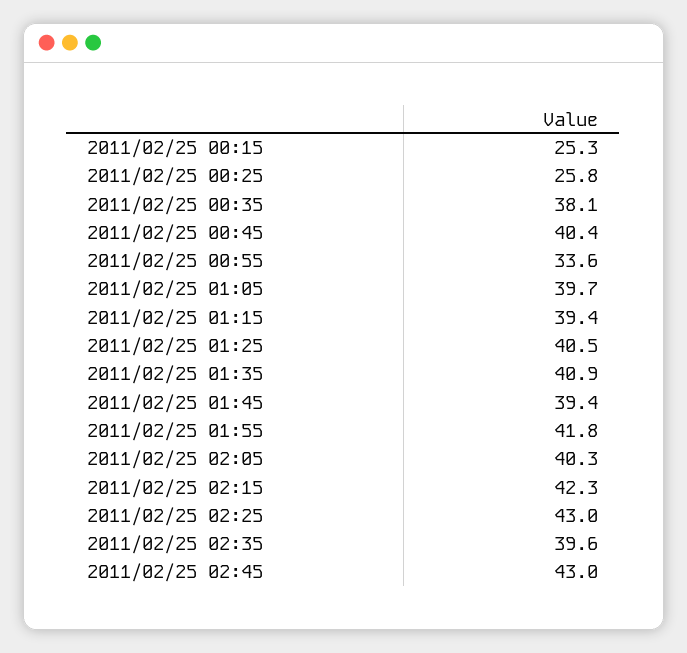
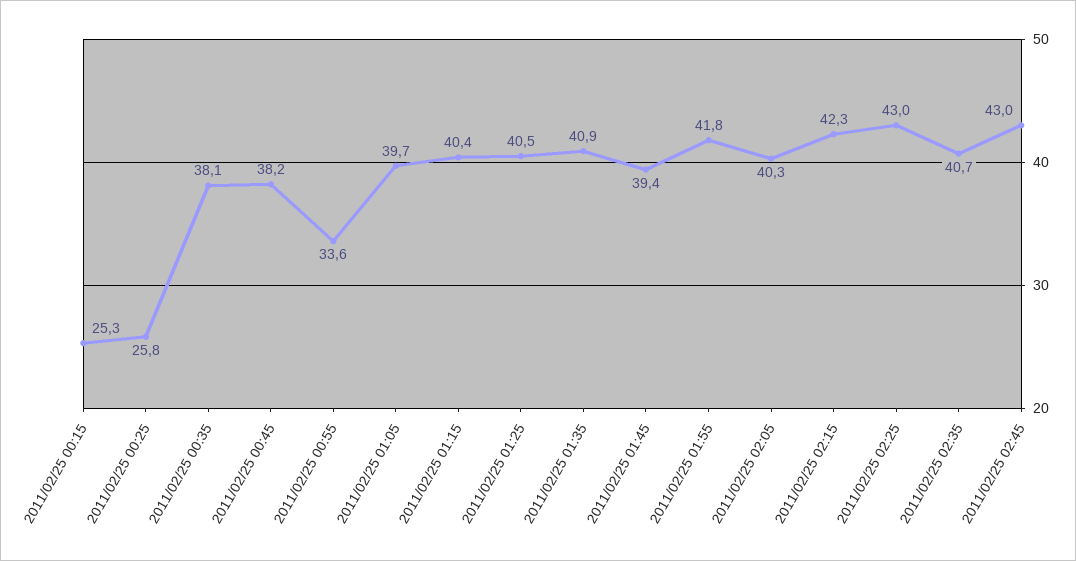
2011/02/25 00:45: 40.4 -> 38.2
2011/02/25 01:15: 39.4 -> 40.4
2011/02/25 02:35: 39.6 -> 40.7

